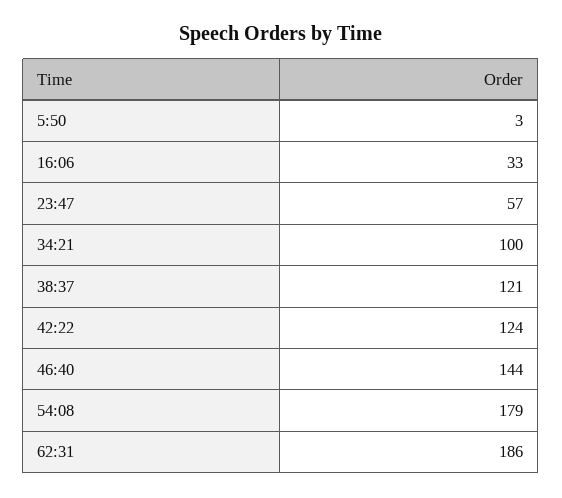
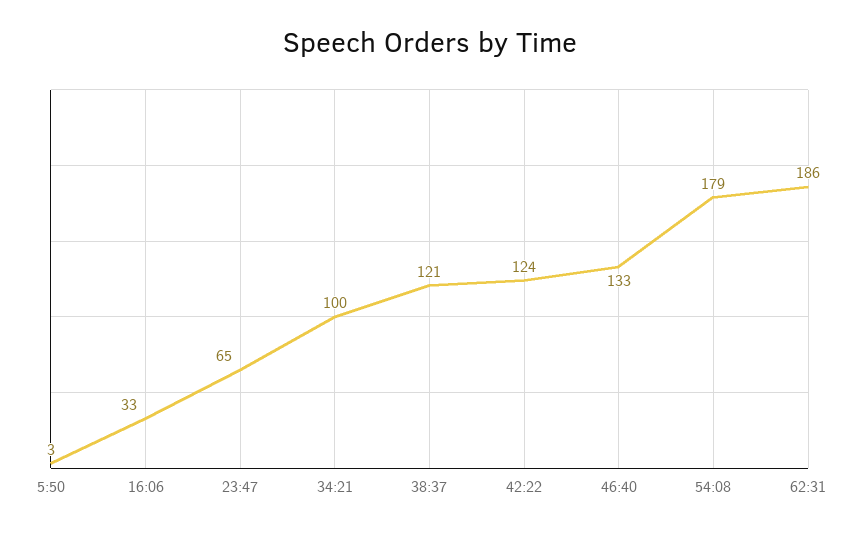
23:47: 57 -> 65
46:40: 144 -> 133

